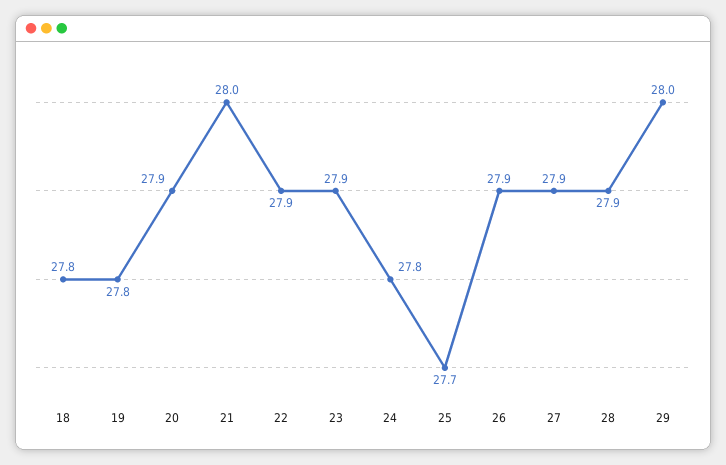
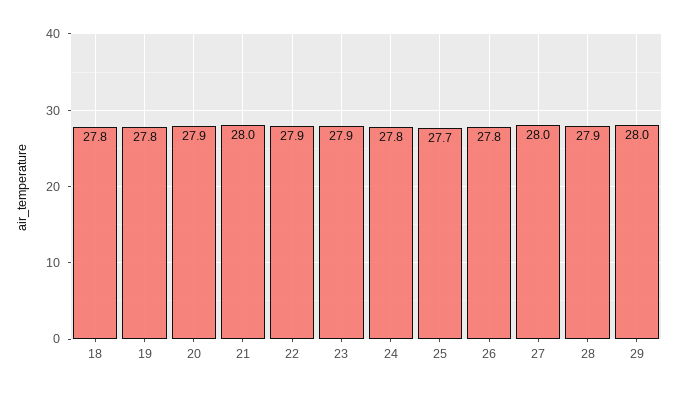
26: 27.9 -> 27.8
27: 27.9 -> 28

